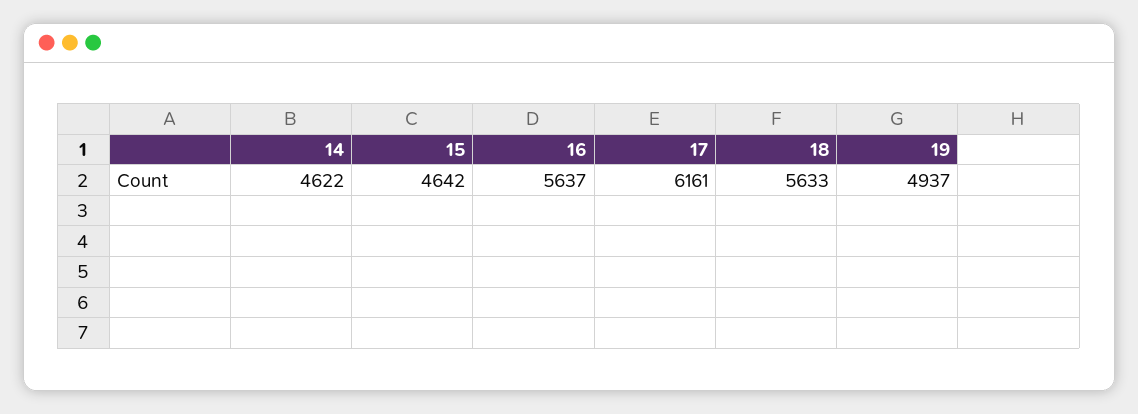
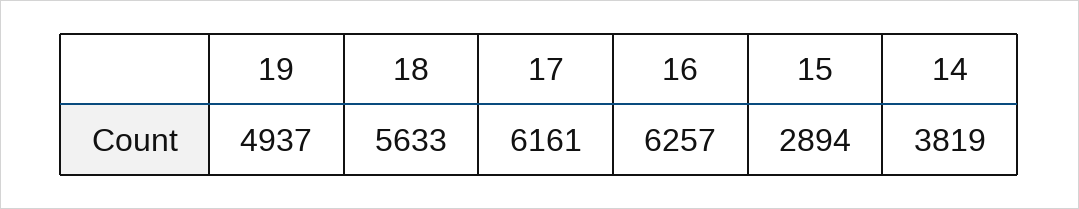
14: 4622 -> 3819
15: 4642 -> 2894
16: 5637 -> 6257

